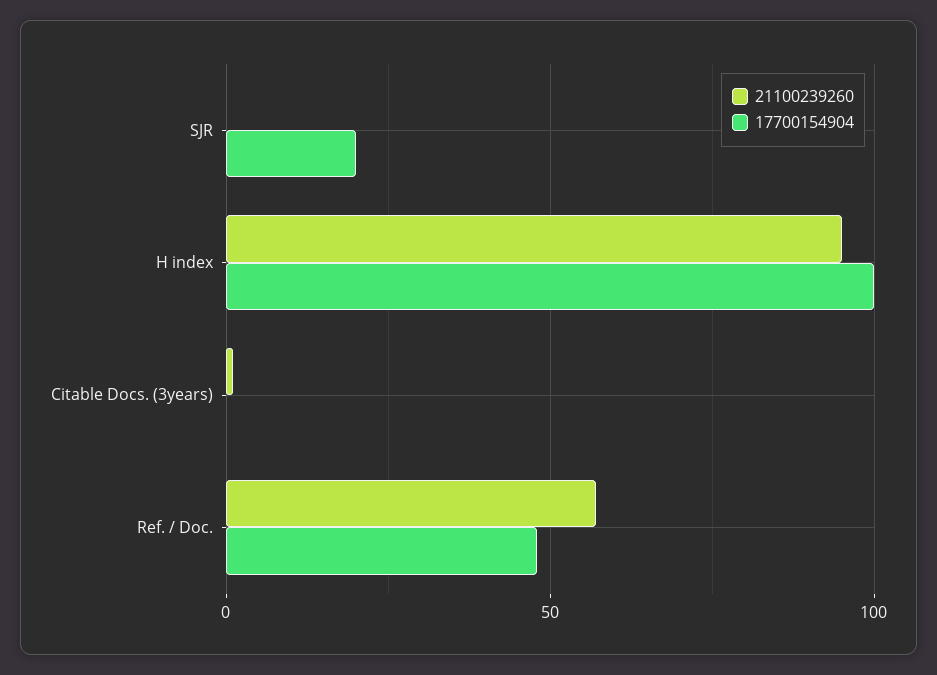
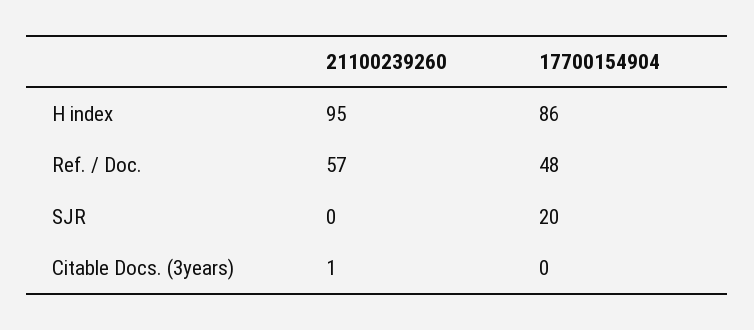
17700154904, H index: 100 -> 86

